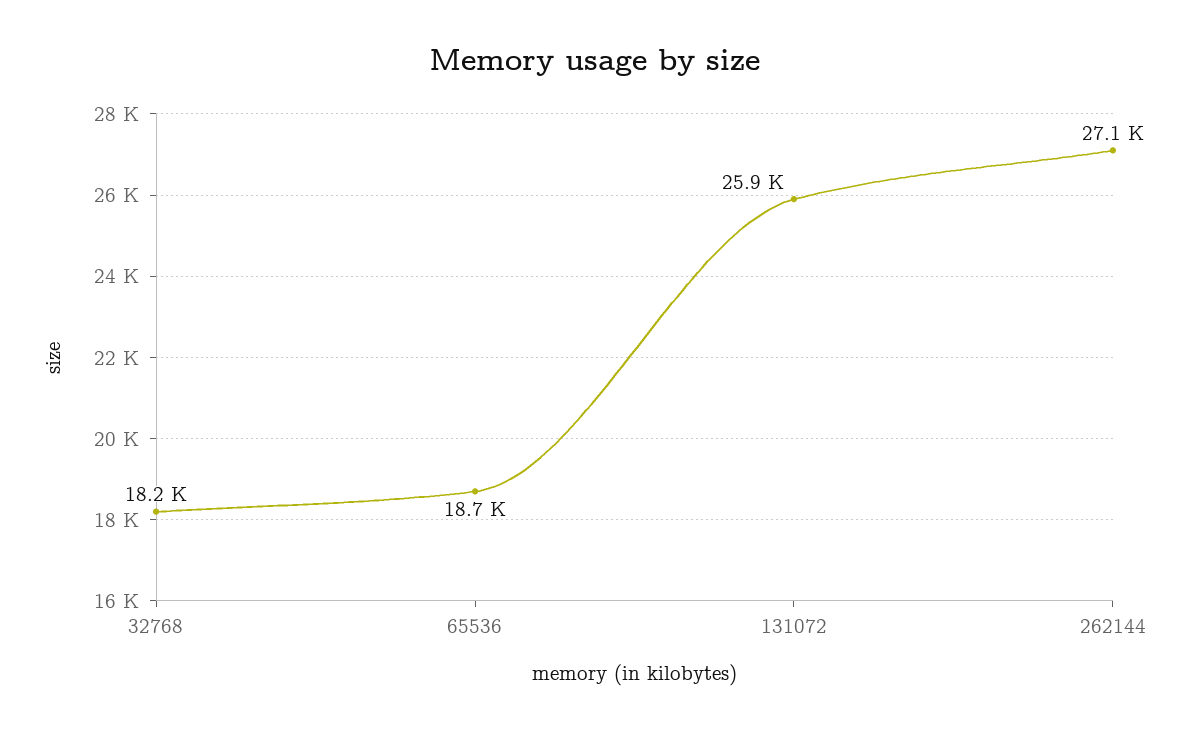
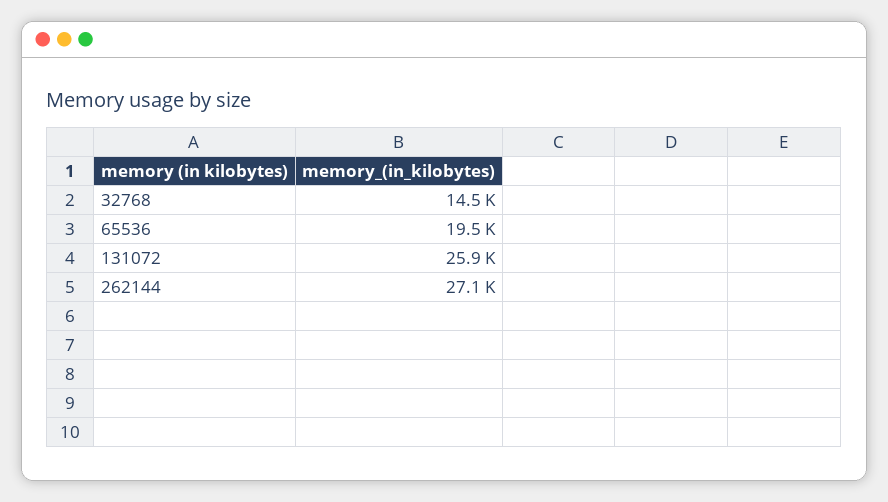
32768: 18200 -> 14500
65536: 18700 -> 19500

